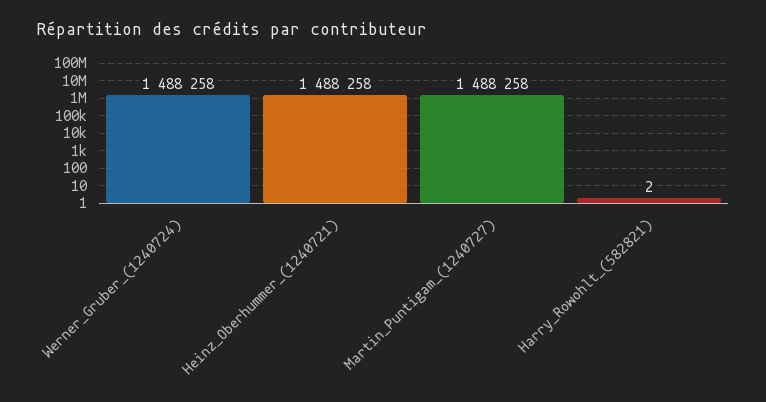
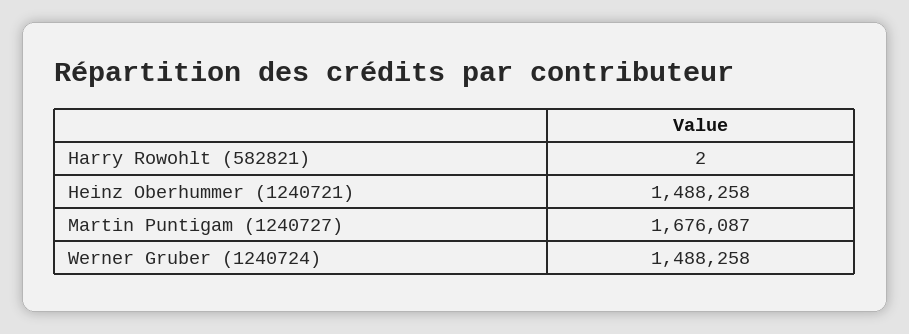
Martin_Puntigam_(1240727): 1488258 -> 1676087

